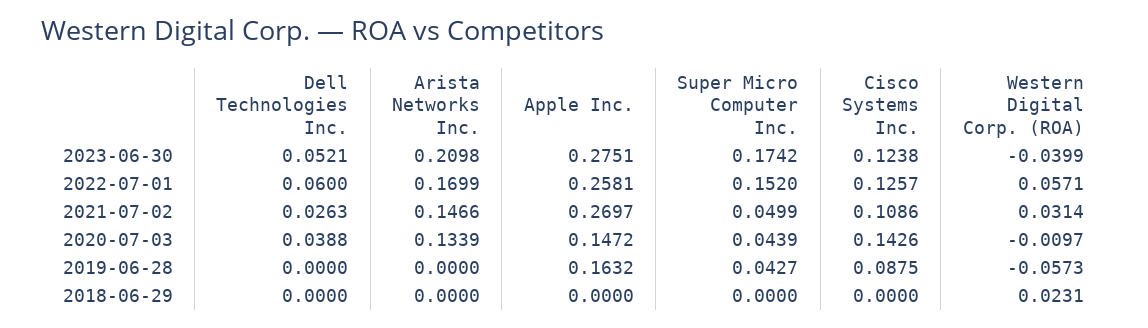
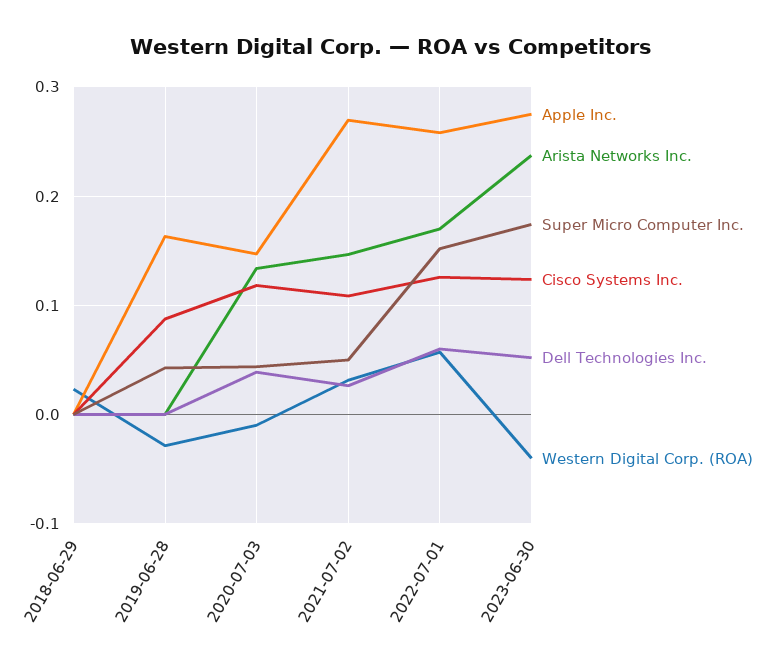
Arista Networks Inc., 2023-06-30: 0.2098 -> 0.24
Cisco Systems Inc., 2020-07-03: 0.1426 -> 0.12
Western Digital Corp. (ROA), 2019-06-28: -0.0573 -> -0.03

